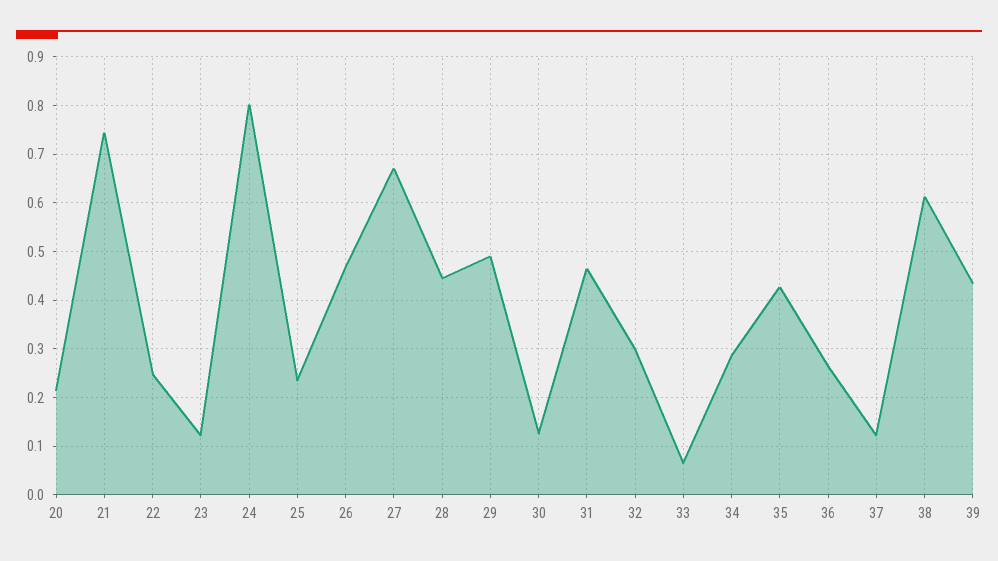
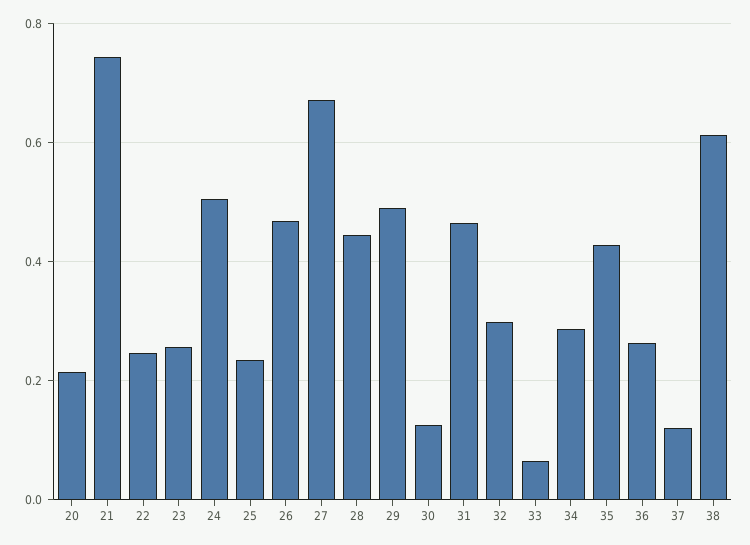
23: 0.12 -> 0.26
24: 0.8 -> 0.5
39: 0.44 -> none

